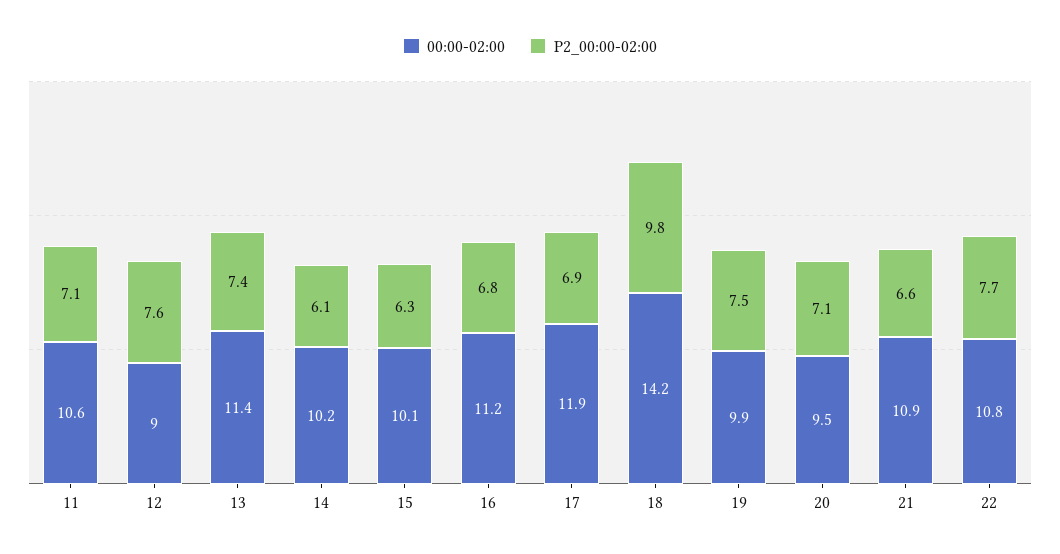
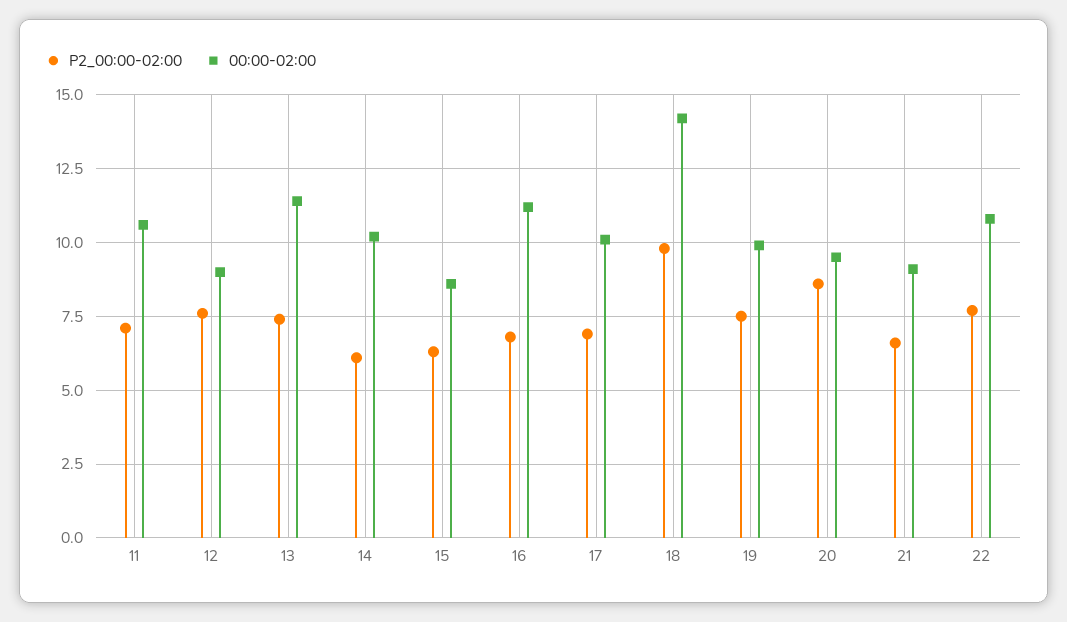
00:00-02:00, 15: 10.1 -> 8.5
00:00-02:00, 17: 11.9 -> 10
P2_00:00-02:00, 20: 7.1 -> 8.5
00:00-02:00, 21: 10.9 -> 9

